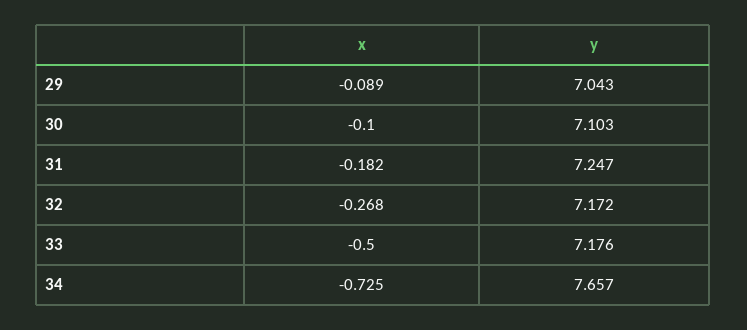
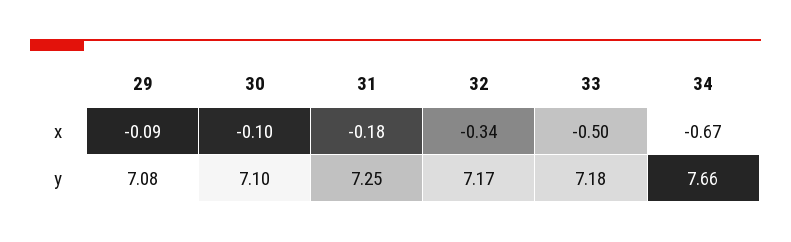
y, 29: 7.043 -> 7.08
x, 32: -0.268 -> -0.34
x, 34: -0.725 -> -0.67

